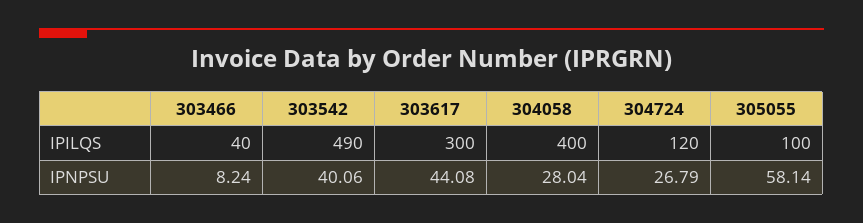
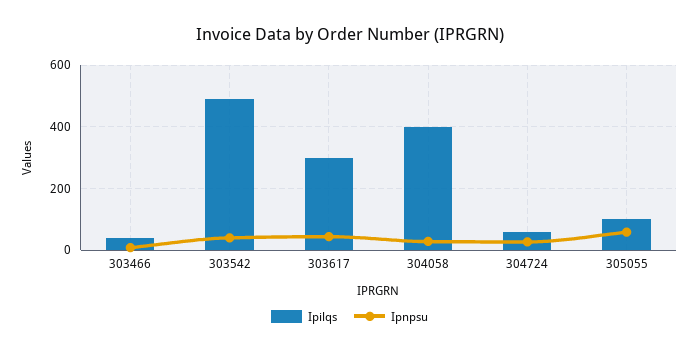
IPILQS, 304724: 120 -> 60

